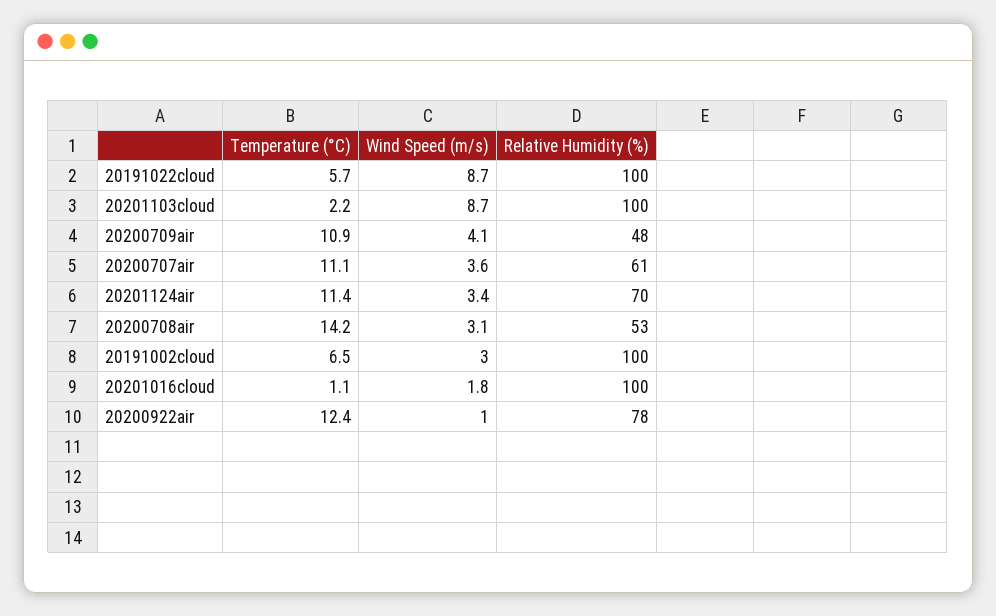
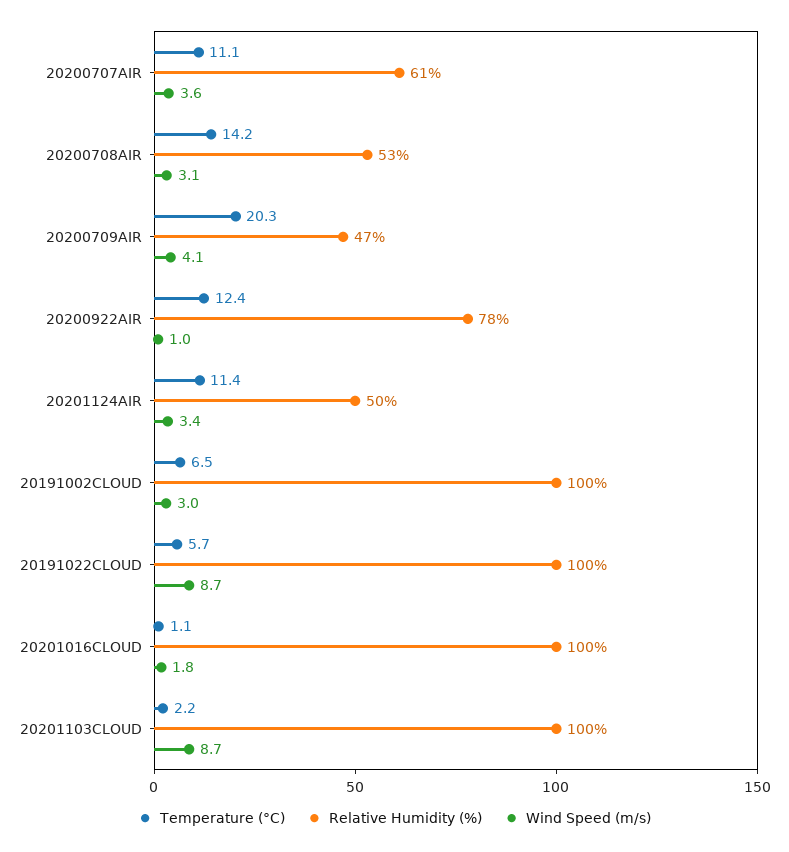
Temperature (°C), 20200709air: 10.9 -> 20.3
Relative Humidity (%), 20200709air: 48 -> 47
Relative Humidity (%), 20201124air: 70 -> 50

